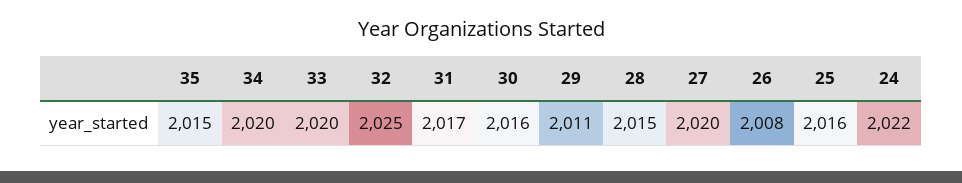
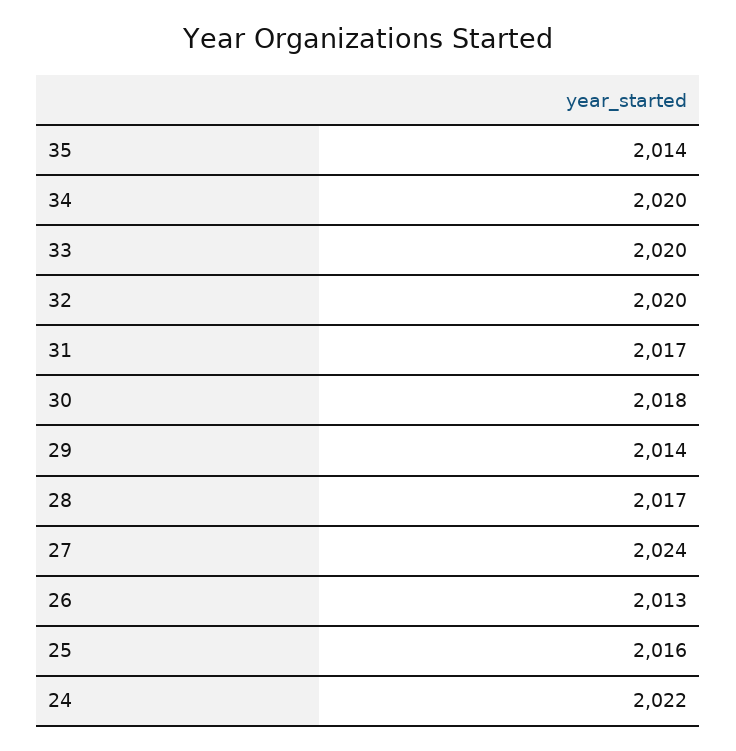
35: 2015 -> 2014
32: 2025 -> 2020
30: 2016 -> 2018
29: 2011 -> 2014
28: 2015 -> 2017
27: 2020 -> 2024
26: 2008 -> 2013

